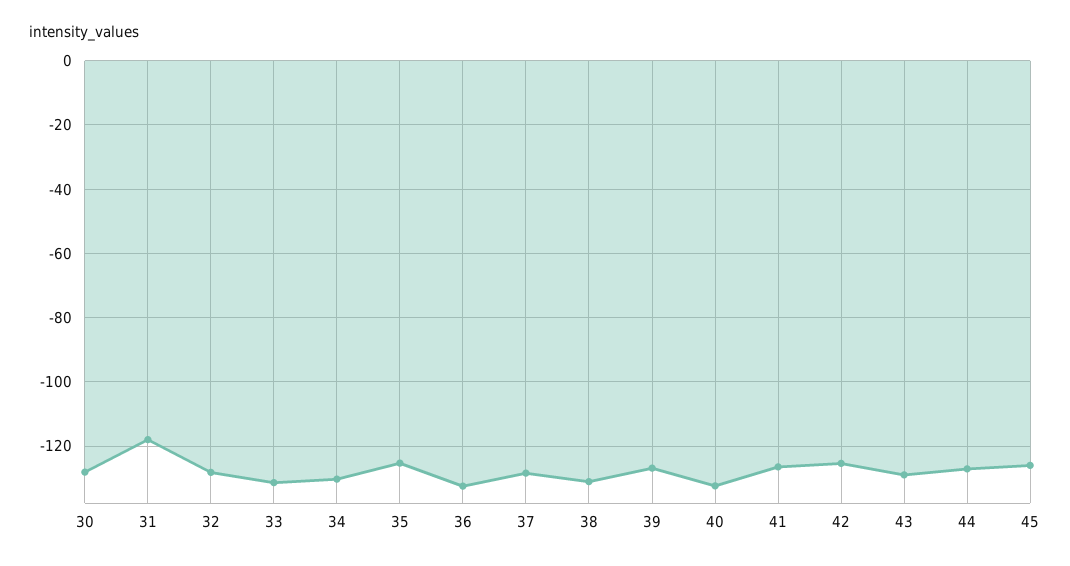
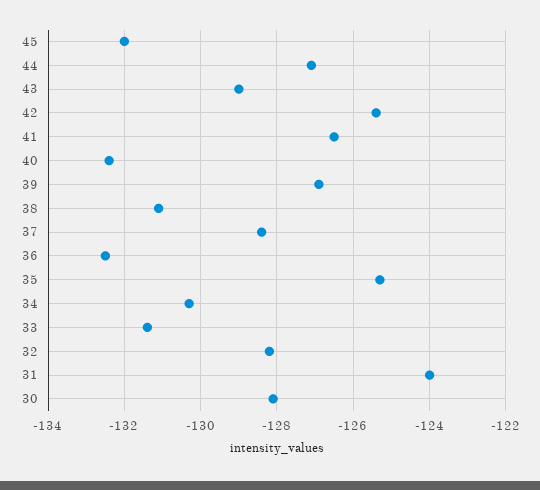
31: -118 -> -124
45: -126 -> -132

